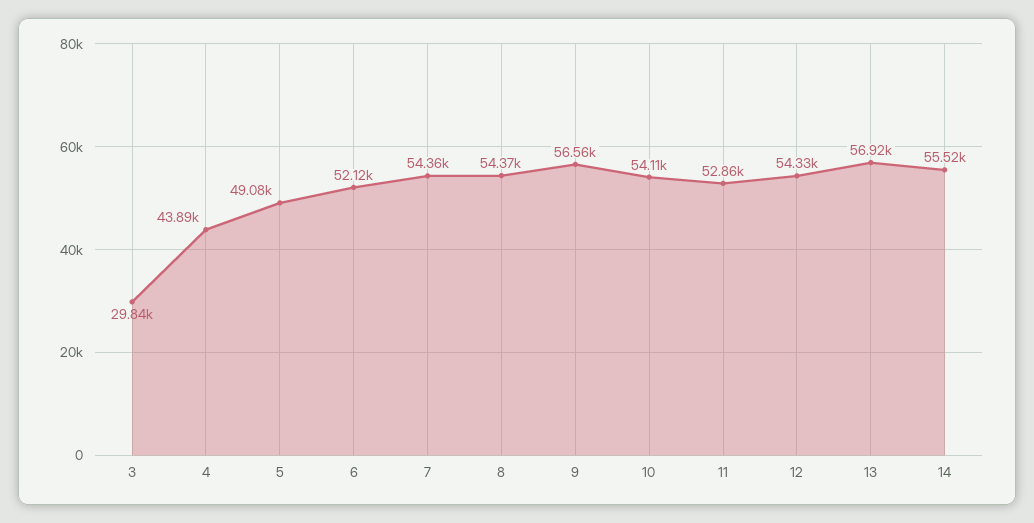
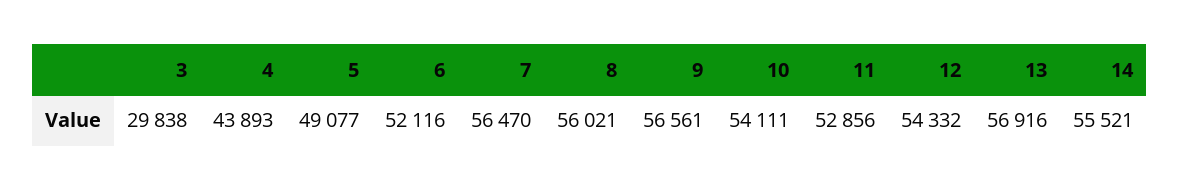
7: 54360 -> 56470
8: 54370 -> 56021

